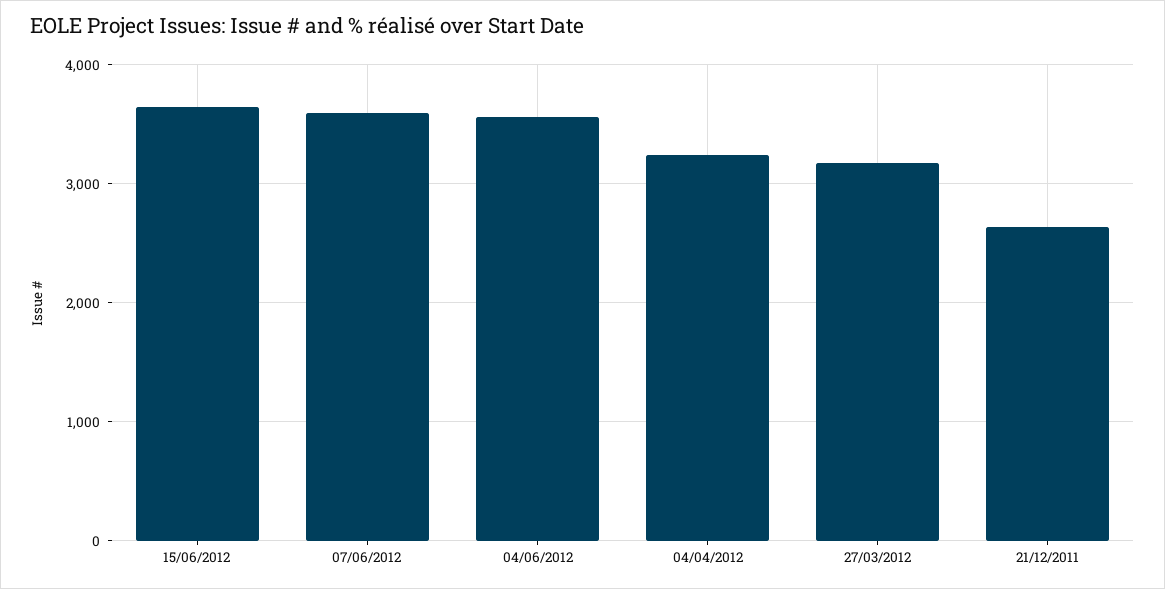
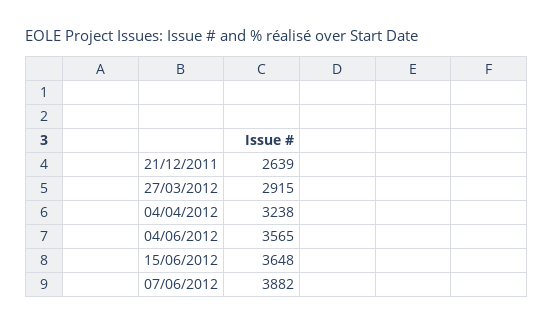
07/06/2012: 3600 -> 3882
27/03/2012: 3200 -> 2915

